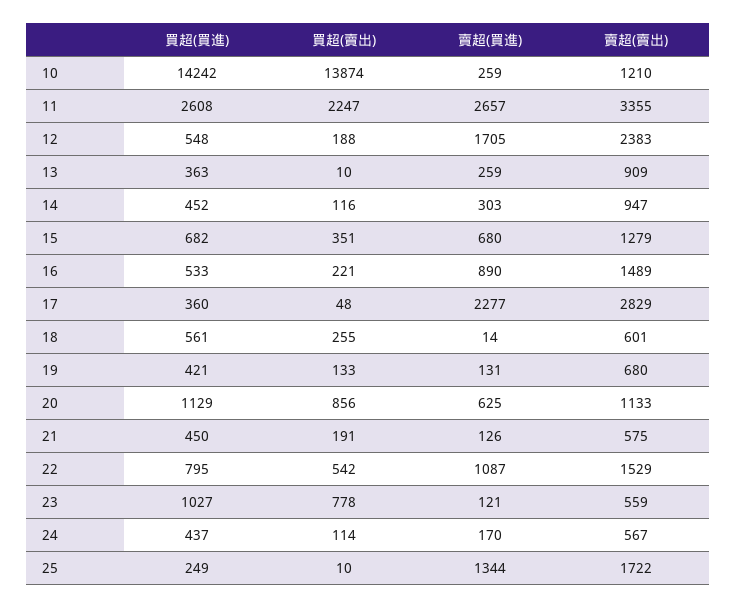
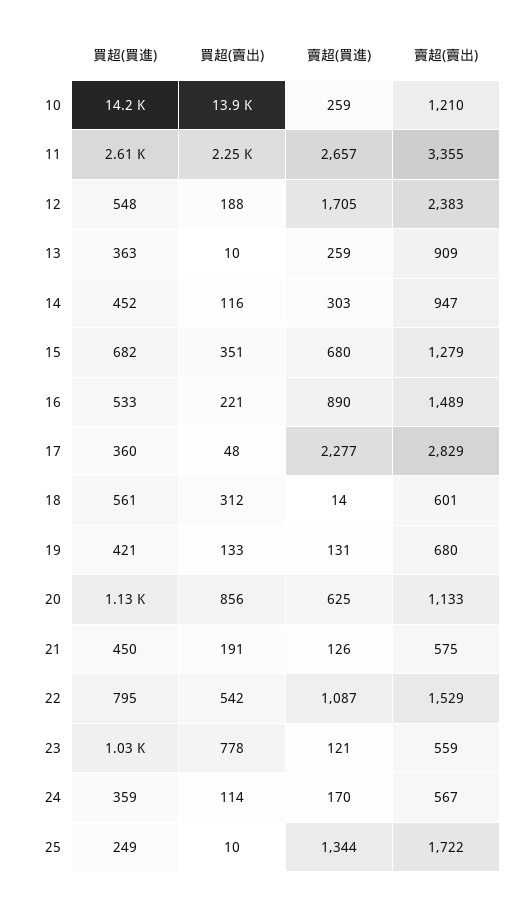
買超(賣出), 18: 255 -> 312
買超(買進), 24: 437 -> 359

